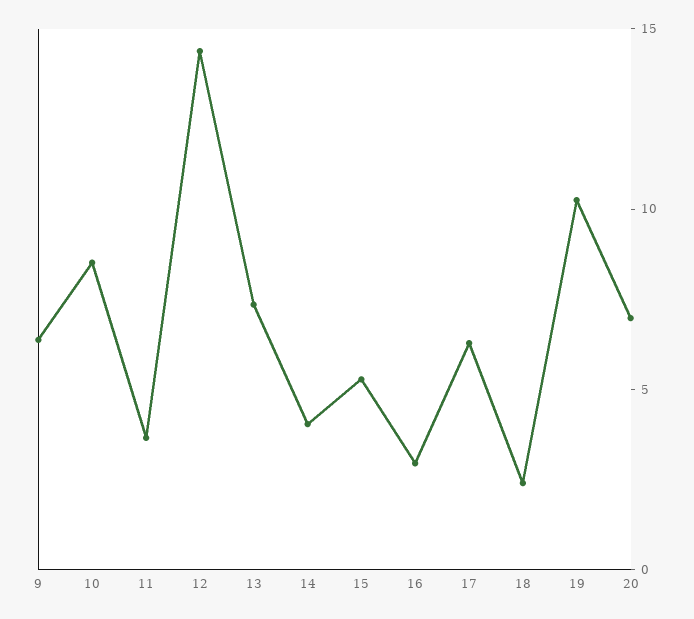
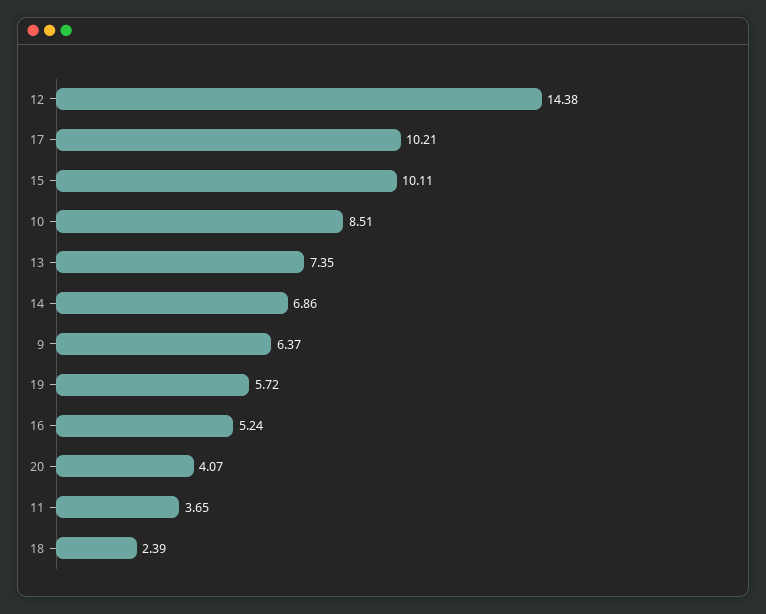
14: 4 -> 6.86
15: 5 -> 10.11
16: 3 -> 5.24
17: 6 -> 10.21
19: 10 -> 5.72
20: 7 -> 4.07

